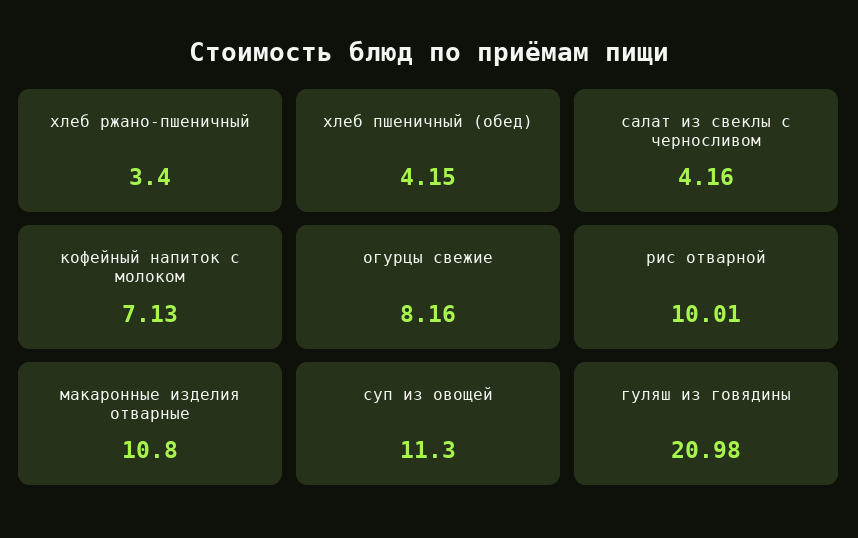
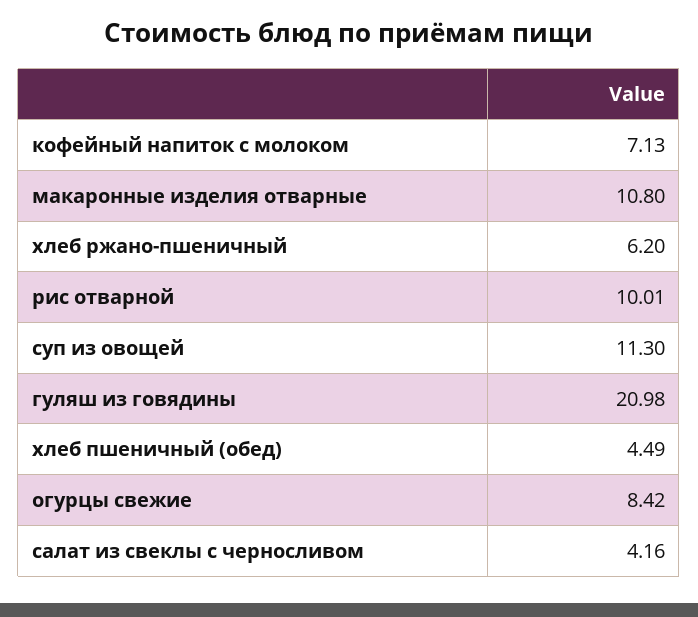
хлеб ржано-пшеничный: 3.4 -> 6.2
хлеб пшеничный (обед): 4.15 -> 4.49
огурцы свежие: 8.16 -> 8.42

